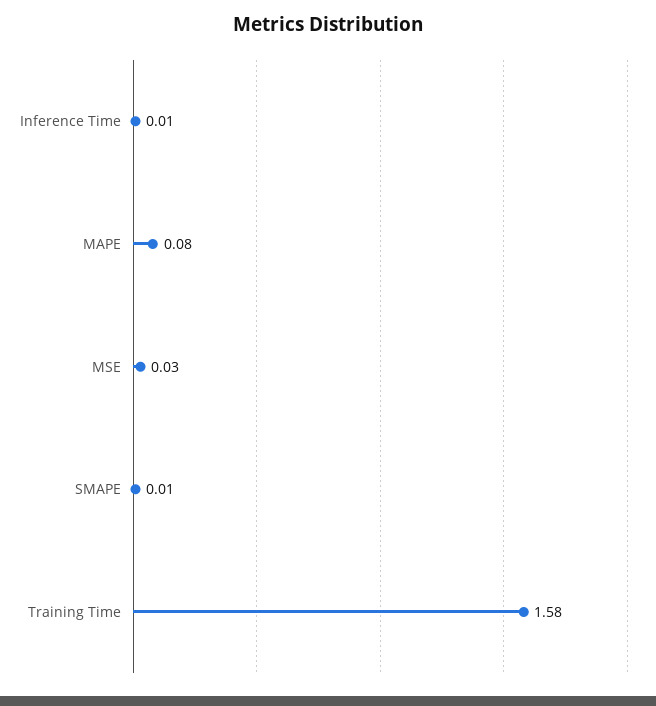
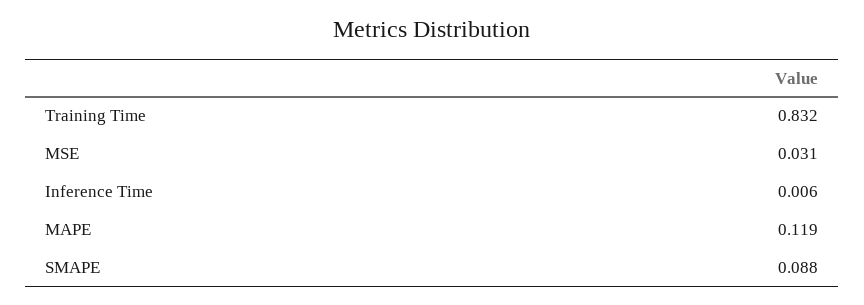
MAPE: 0.08 -> 0.119
SMAPE: 0.01 -> 0.088
Training Time: 1.58 -> 0.832

